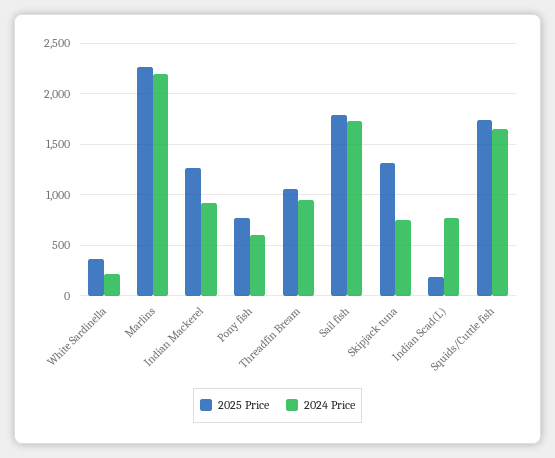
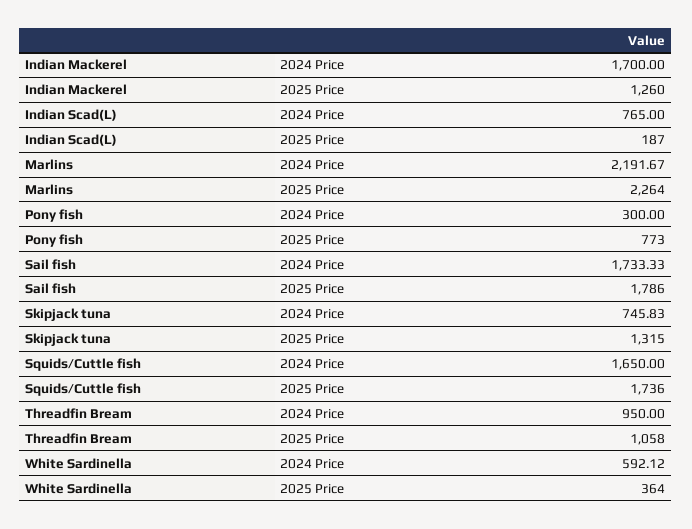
2024 Price, White Sardinella: 200 -> 592.12
2024 Price, Indian Mackerel: 900 -> 1700
2024 Price, Pony fish: 600 -> 300

